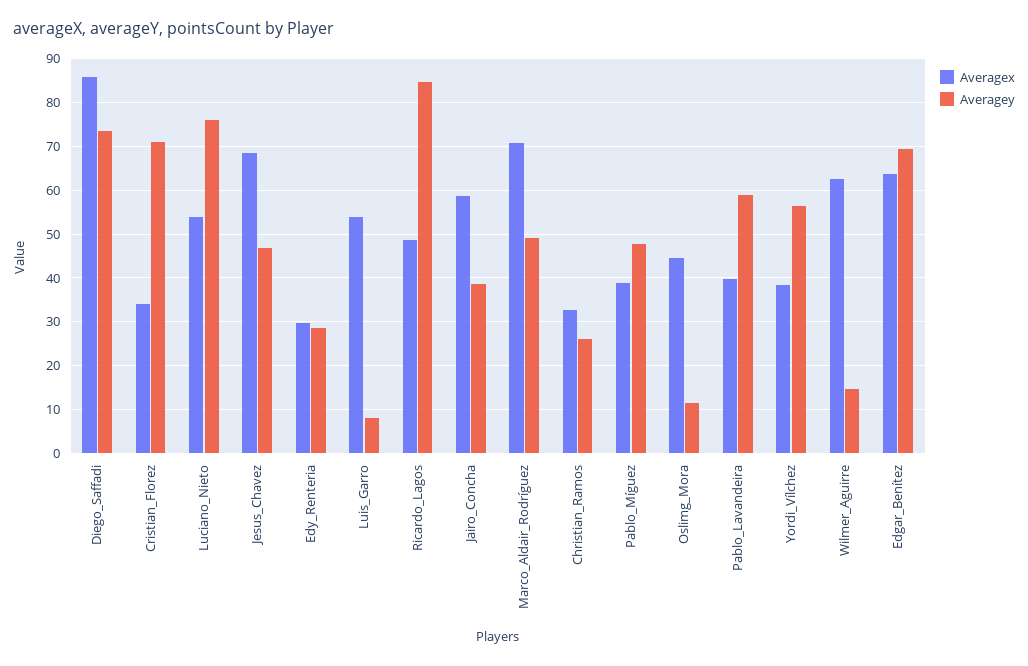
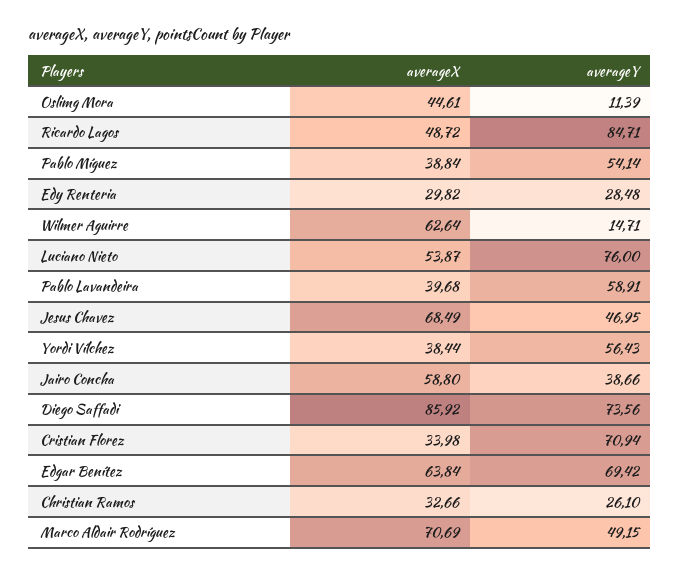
Averagex, Luis_Garro: 54 -> none
Averagey, Luis_Garro: 8 -> none
Averagey, Pablo_Míguez: 48 -> 54.14

